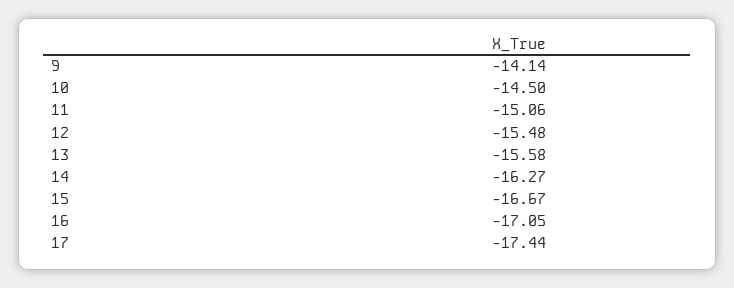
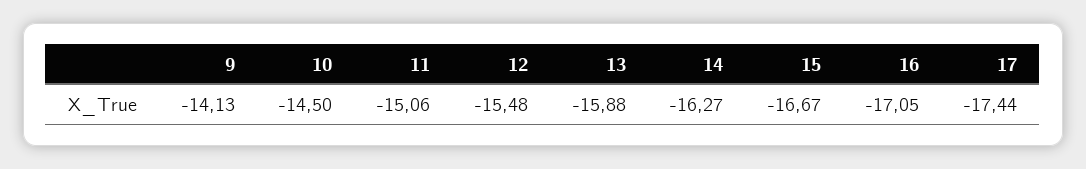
9: -14.14 -> -14.13
13: -15.58 -> -15.88

